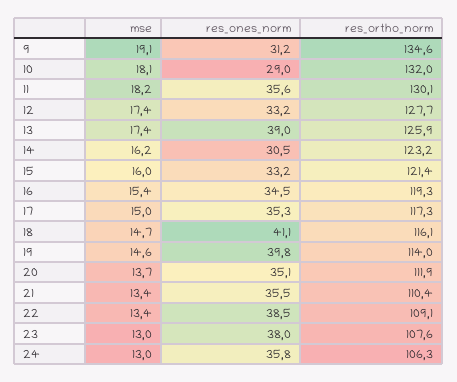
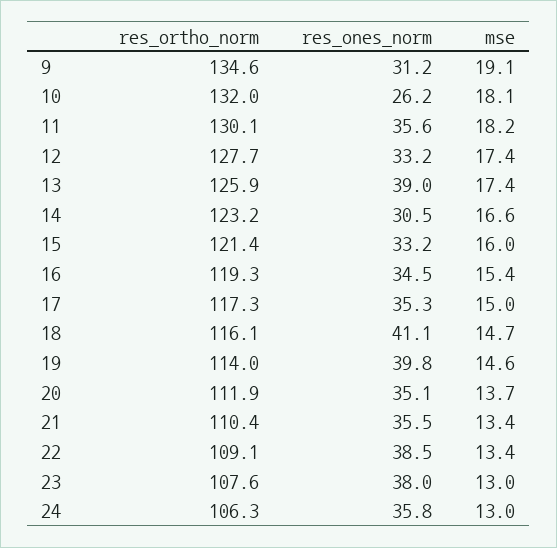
res_ones_norm, 10: 29 -> 26.2
mse, 14: 16.2 -> 16.6

